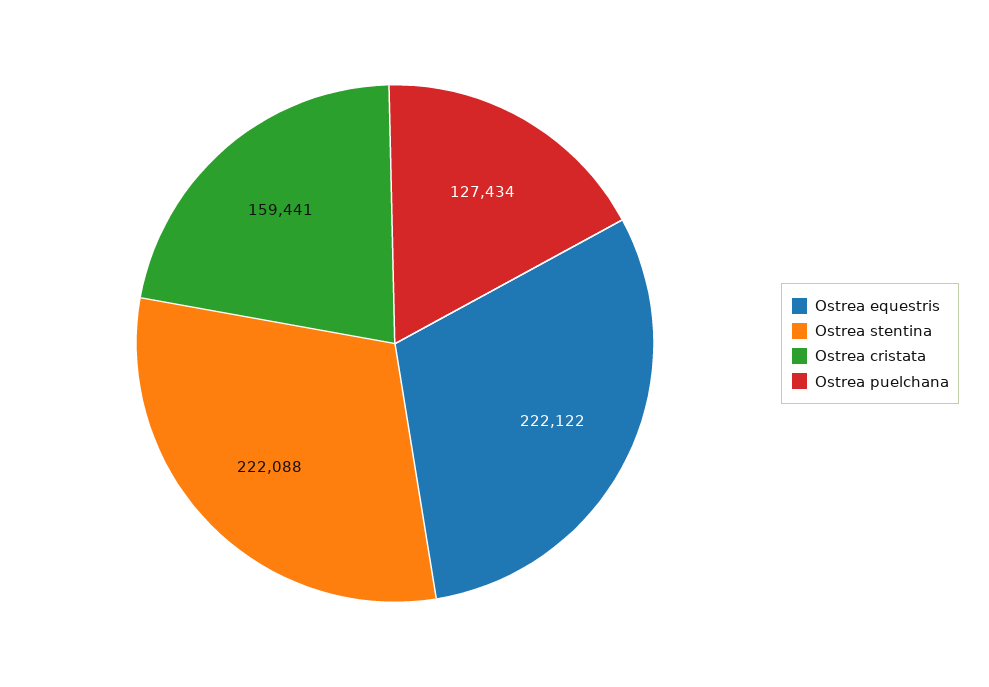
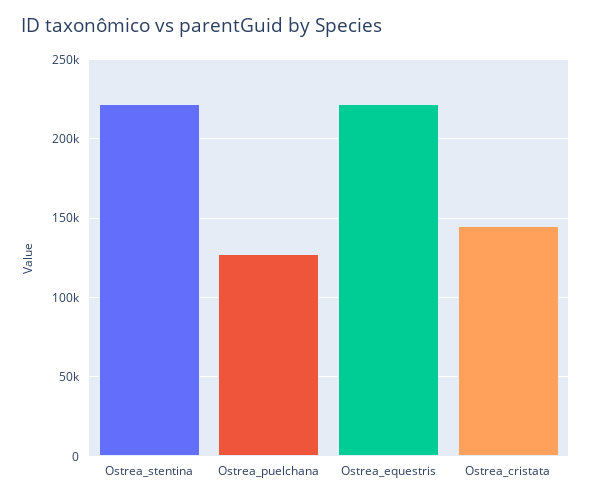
Ostrea cristata: 159441 -> 145000

